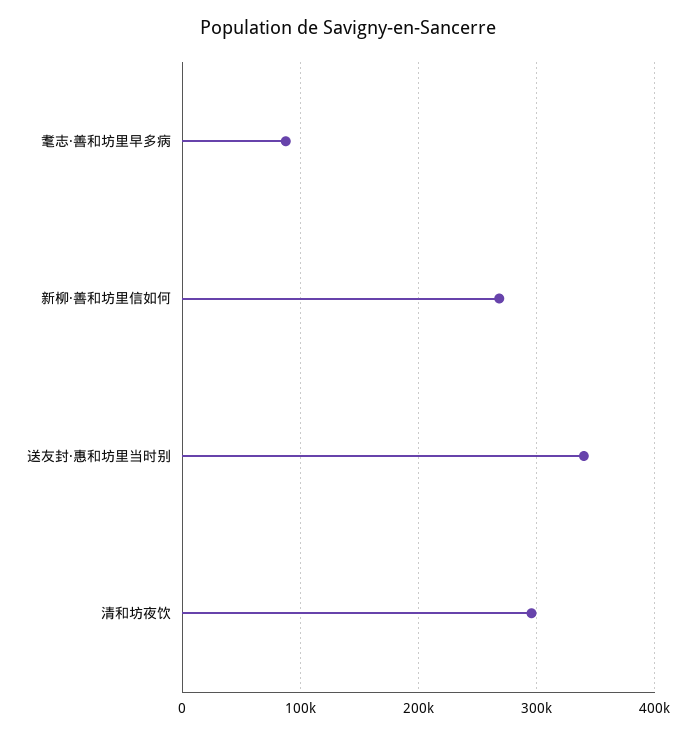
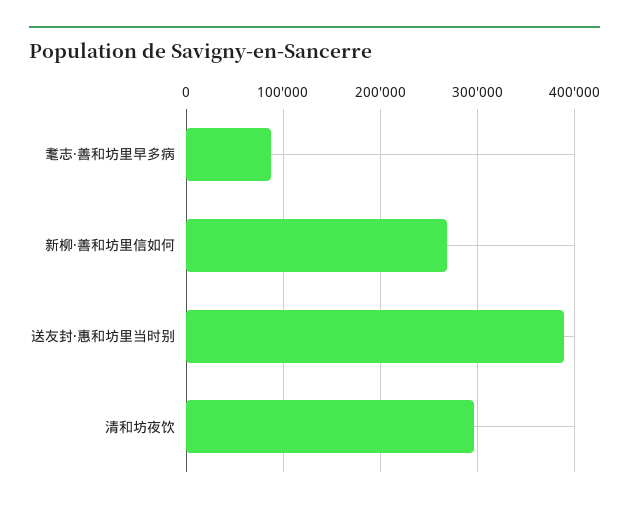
送友封·惠和坊里当时别: 340000 -> 390000

